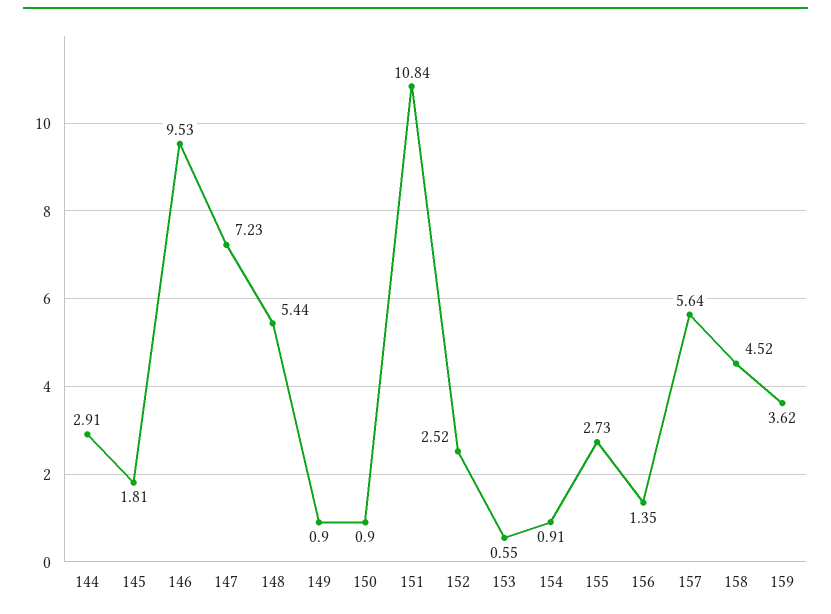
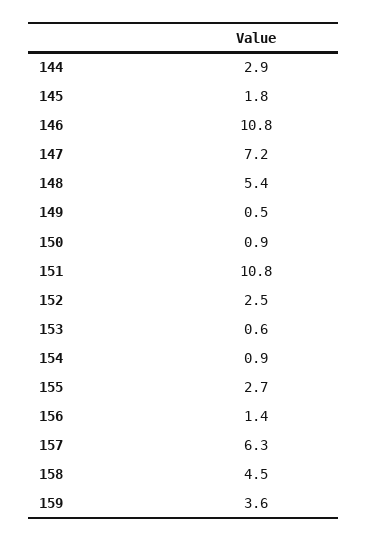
146: 9.53 -> 10.8
149: 0.9 -> 0.5
157: 5.64 -> 6.3

